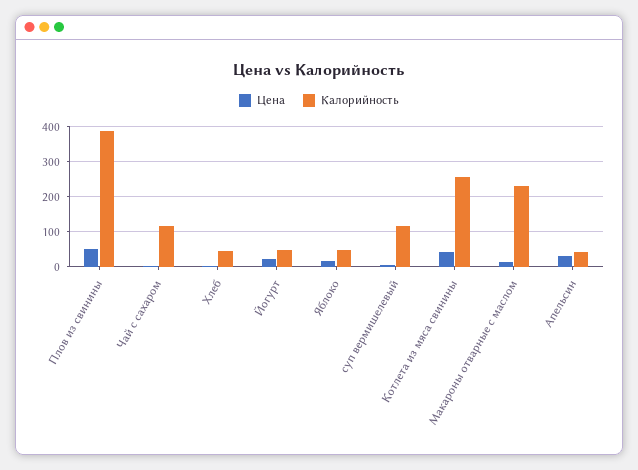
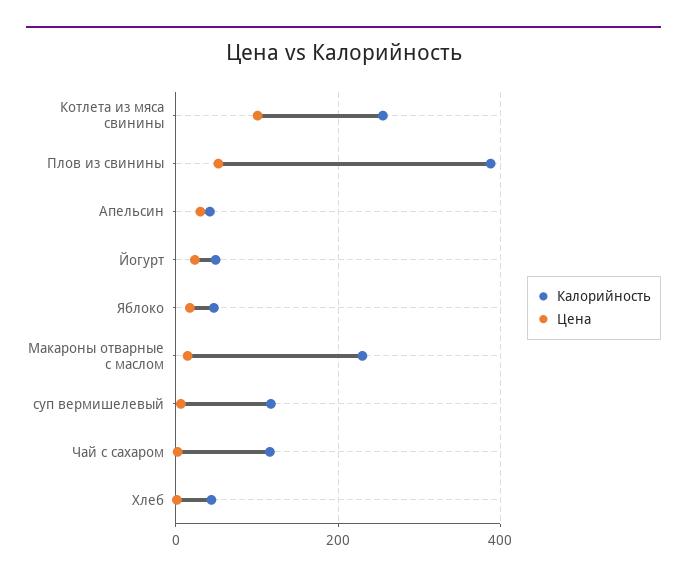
Цена, Котлета из мяса свинины: 40 -> 100

